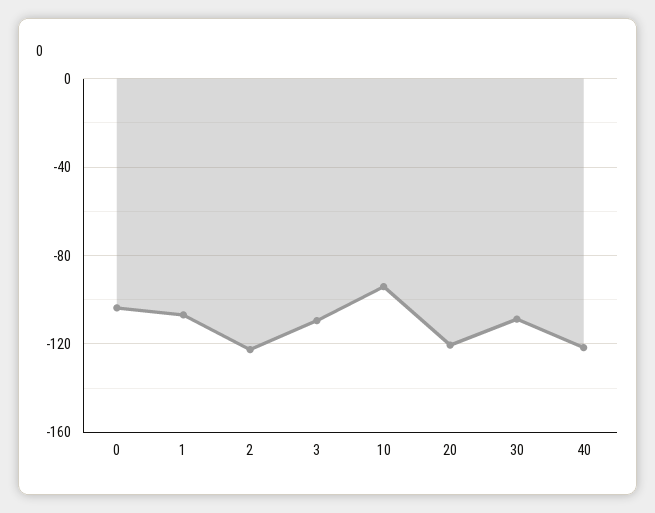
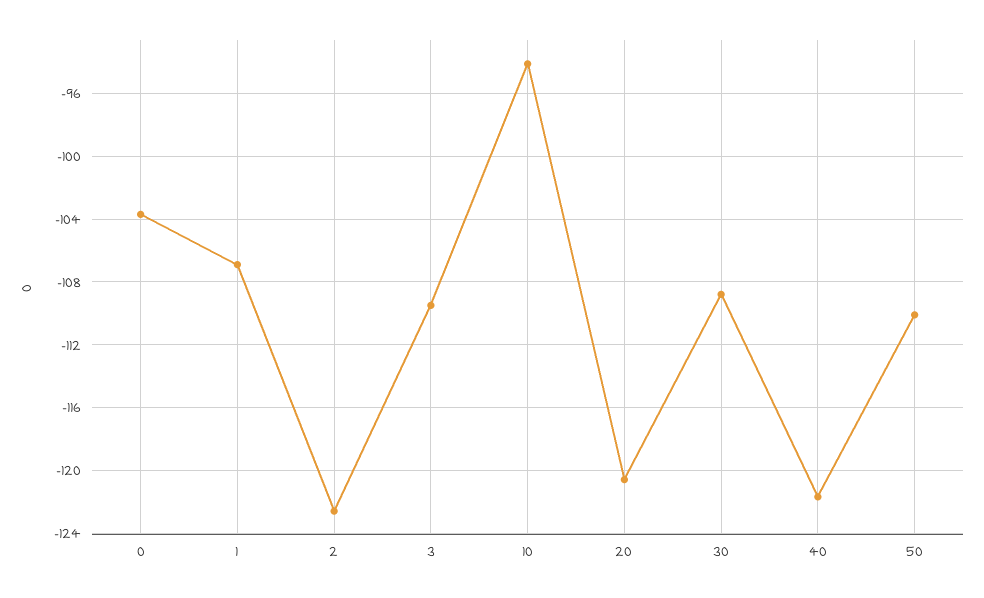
50: none -> -110

